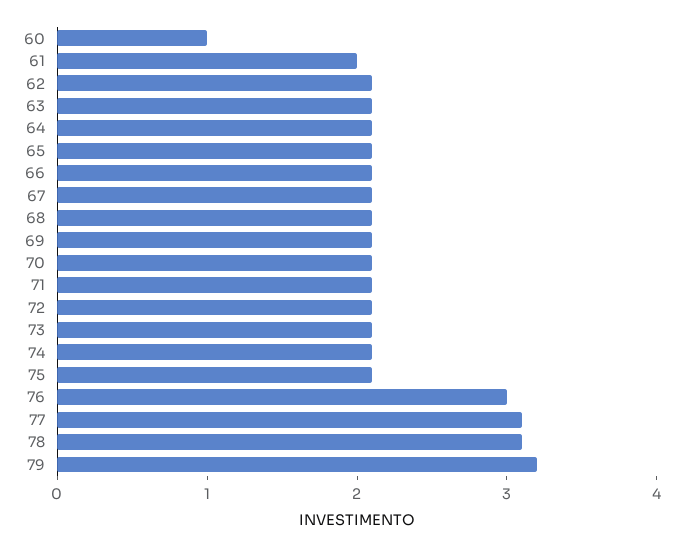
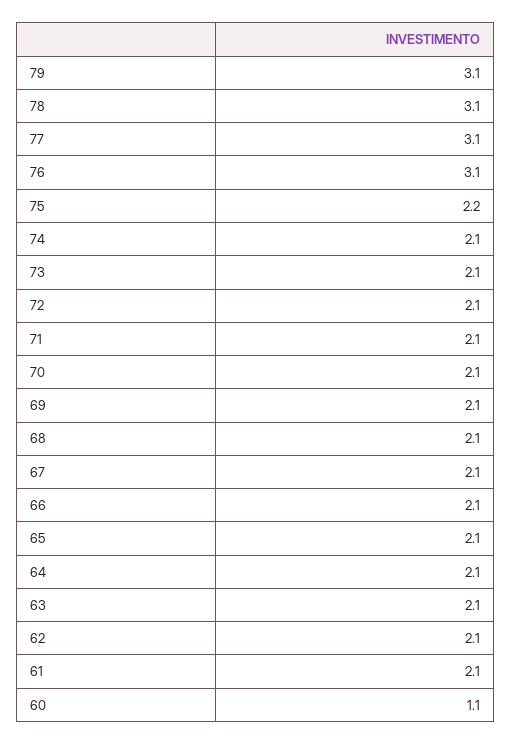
60: 1 -> 1.1
61: 2 -> 2.1
75: 2.1 -> 2.2
76: 3 -> 3.1
79: 3.2 -> 3.1

